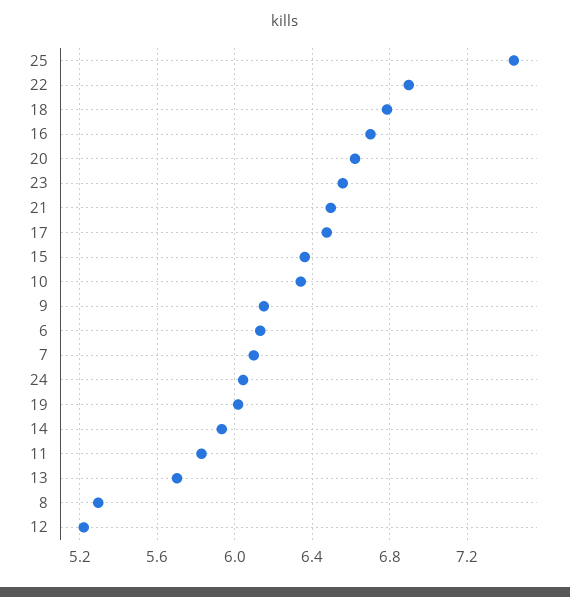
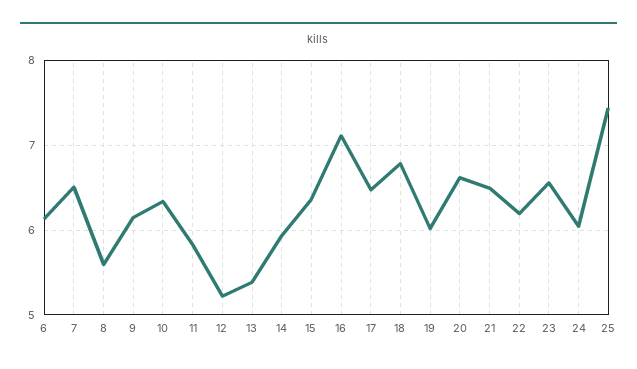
22: 6.9 -> 6.2
16: 6.7 -> 7.1
7: 6.1 -> 6.5
13: 5.7 -> 5.4
8: 5.3 -> 5.6

